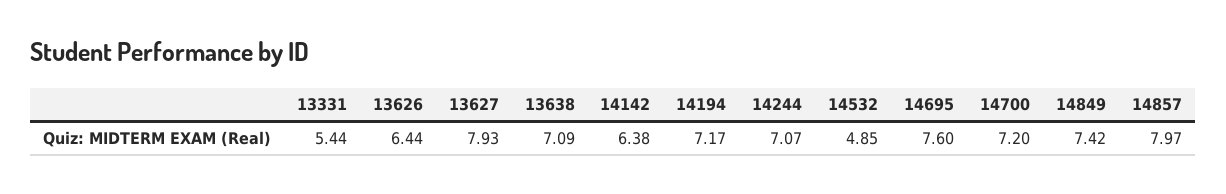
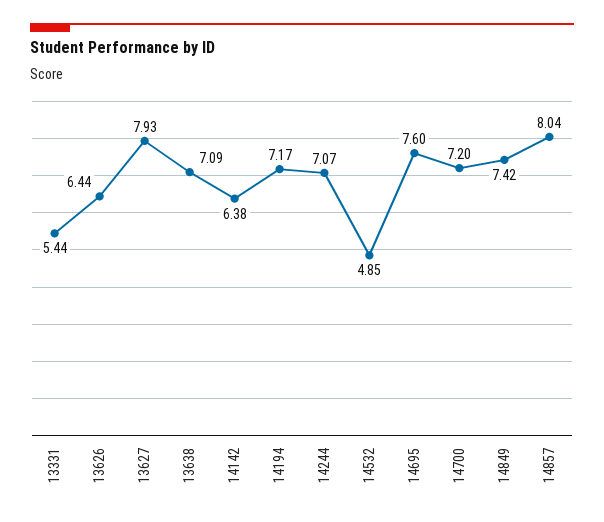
14857: 7.97 -> 8.04

